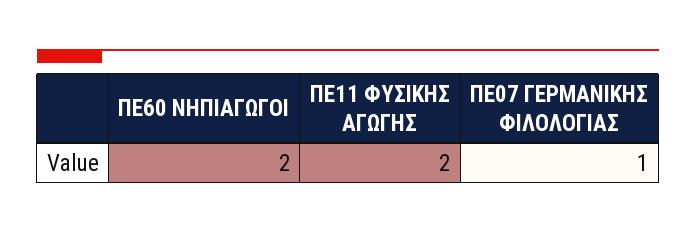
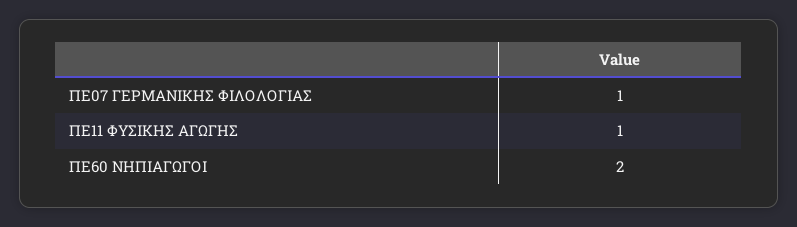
ΠΕ11 ΦΥΣΙΚΗΣ ΑΓΩΓΗΣ: 2 -> 1

